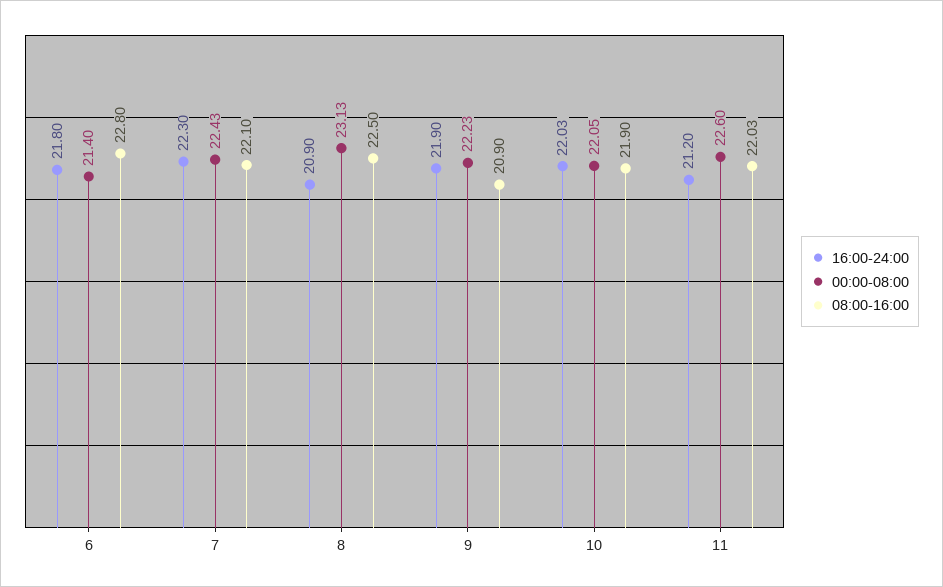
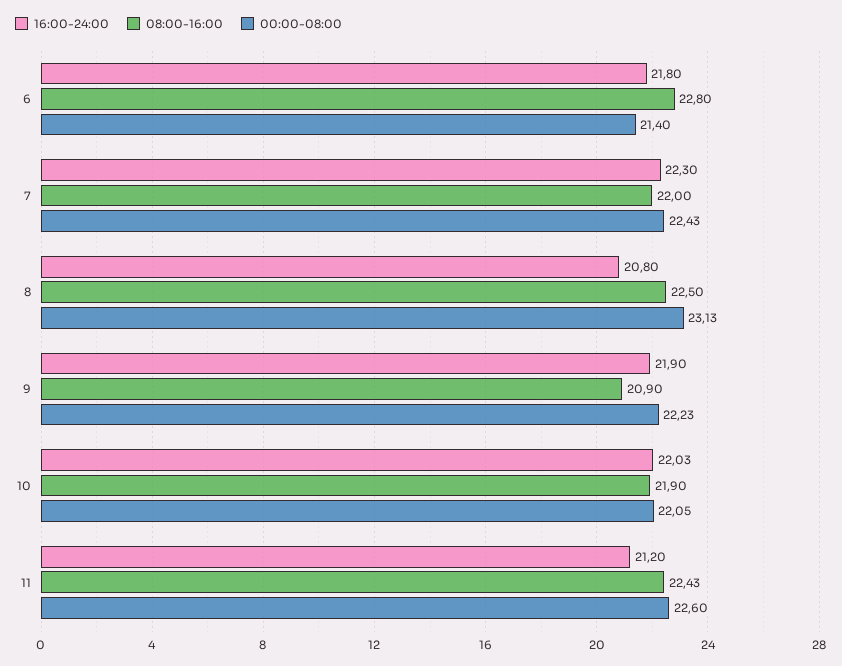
08:00-16:00, 7: 22.1 -> 22
16:00-24:00, 8: 20.9 -> 20.8
08:00-16:00, 11: 22.03 -> 22.43

